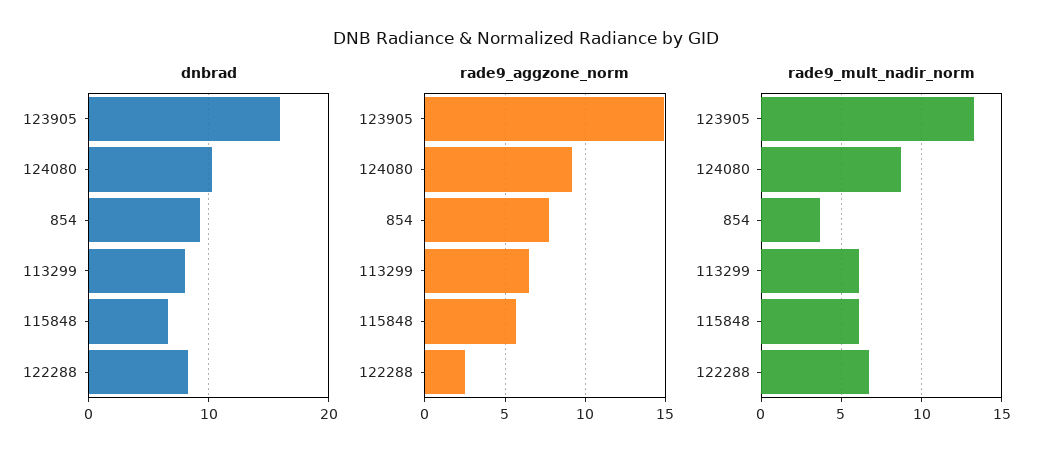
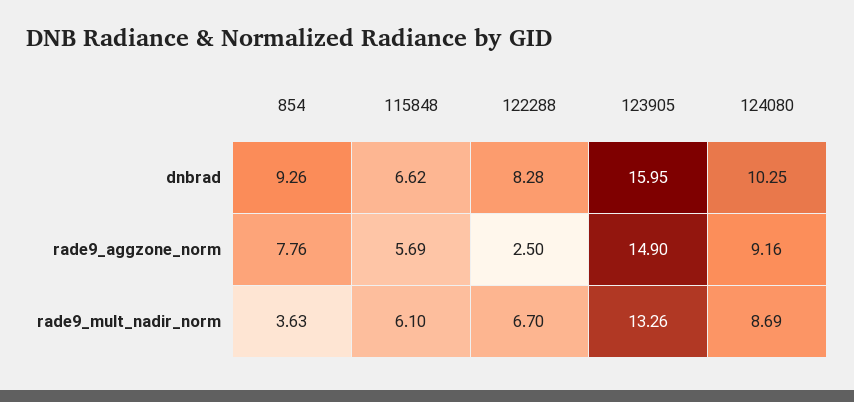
dnbrad, 113299: 8 -> none
rade9_aggzone_norm, 113299: 6.5 -> none
rade9_mult_nadir_norm, 113299: 6 -> none

